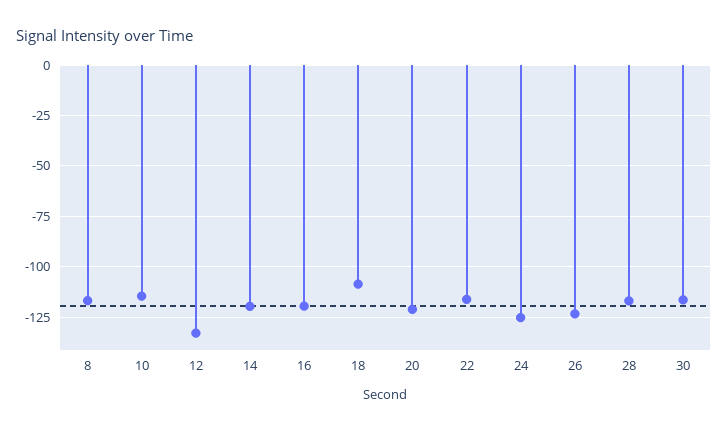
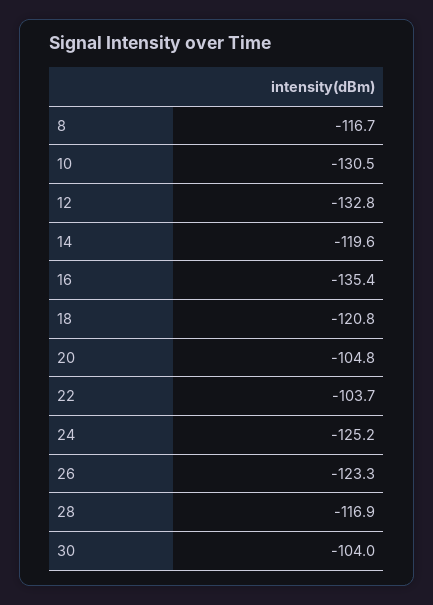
10: -115 -> -130.5
16: -120 -> -135.4
18: -110 -> -120.8
20: -120 -> -104.8
22: -115 -> -103.7
30: -115 -> -104

